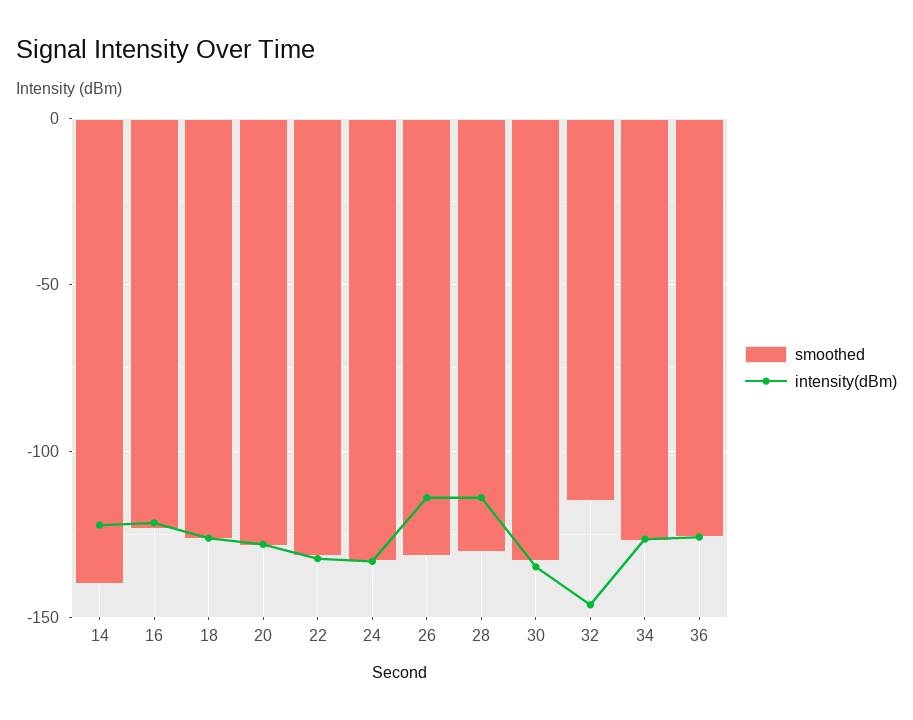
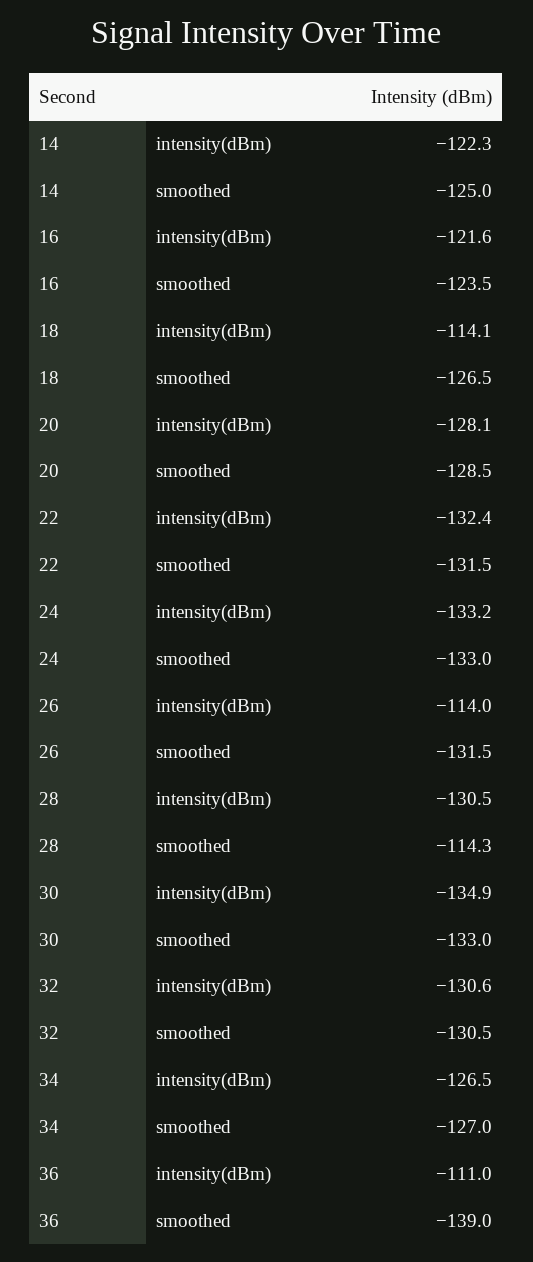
smoothed, 14: -140 -> -125
intensity(dBm), 18: -125 -> -114.1
smoothed, 28: -130 -> -114.3
intensity(dBm), 28: -115 -> -130.5
smoothed, 32: -115 -> -130.5
intensity(dBm), 32: -145 -> -130.6
smoothed, 36: -125 -> -139
intensity(dBm), 36: -125 -> -111

